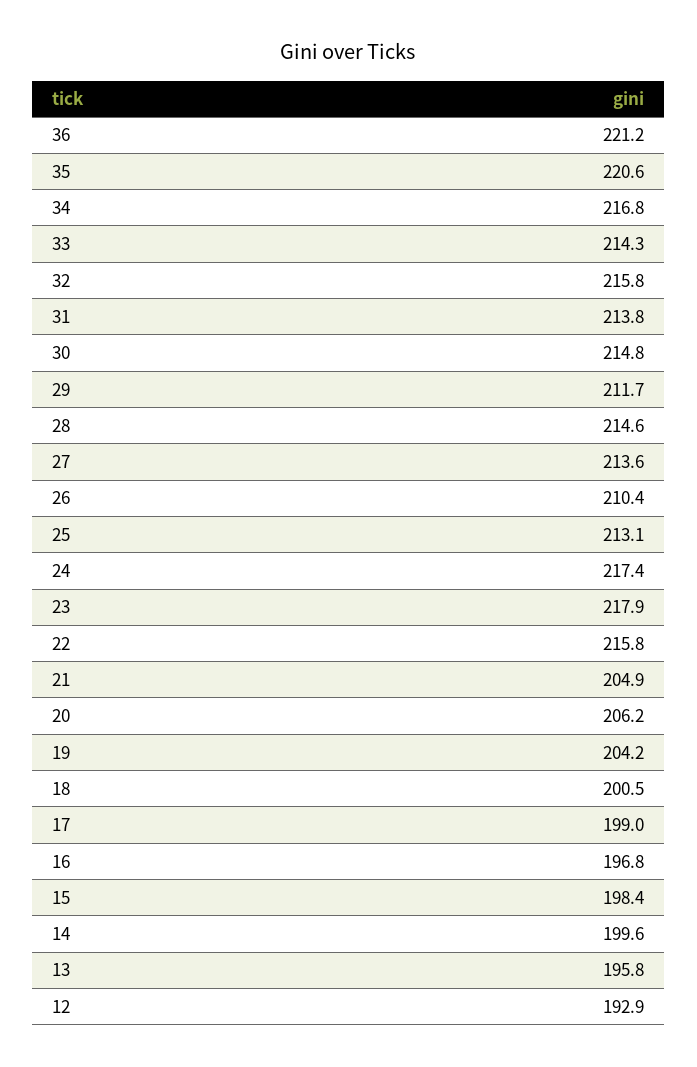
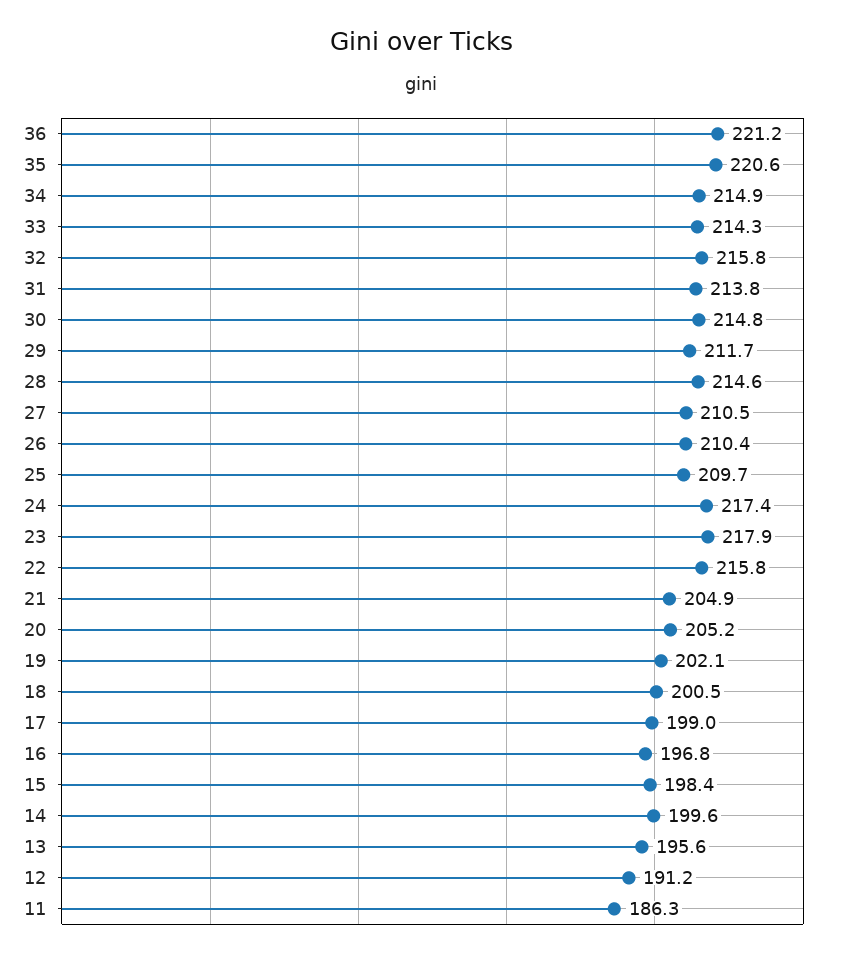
34: 216.8 -> 214.9
27: 213.6 -> 210.5
25: 213.1 -> 209.7
20: 206.2 -> 205.2
19: 204.2 -> 202.1
13: 195.8 -> 195.6
12: 192.9 -> 191.2
11: none -> 186.3

